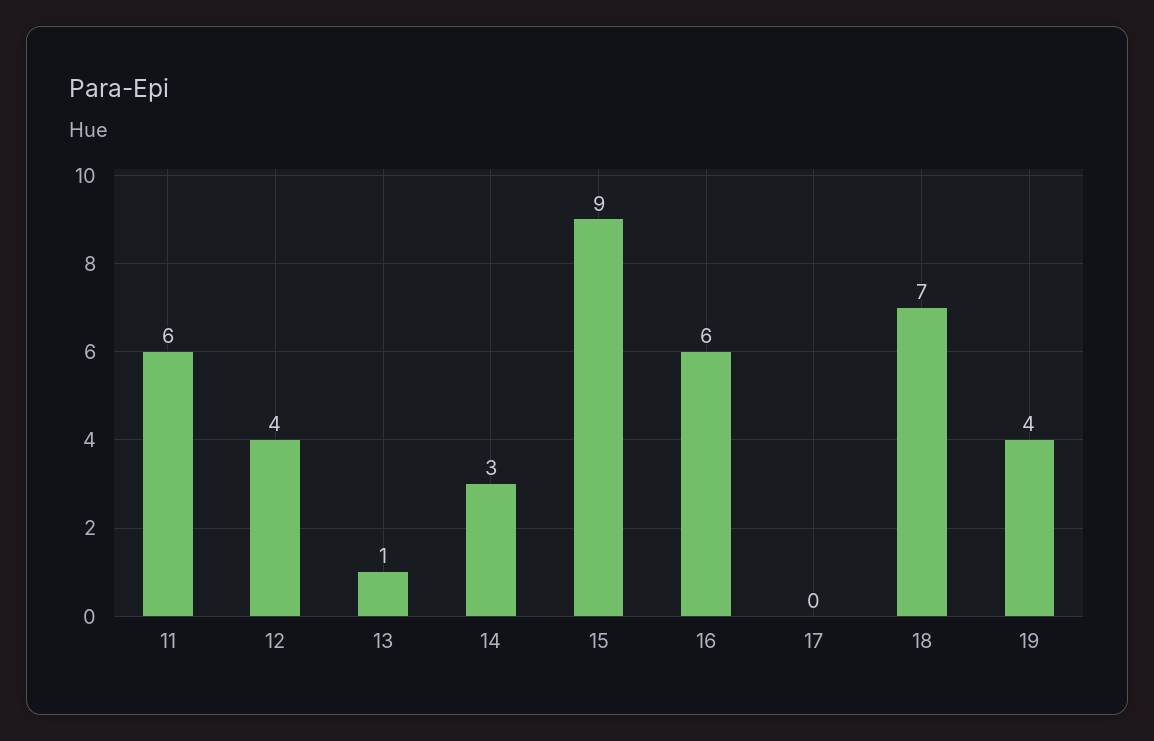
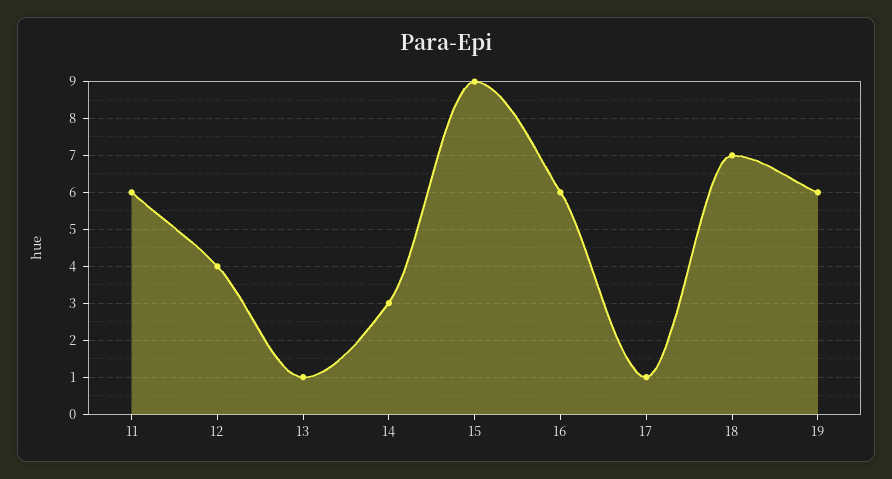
17: 0 -> 1
19: 4 -> 6

